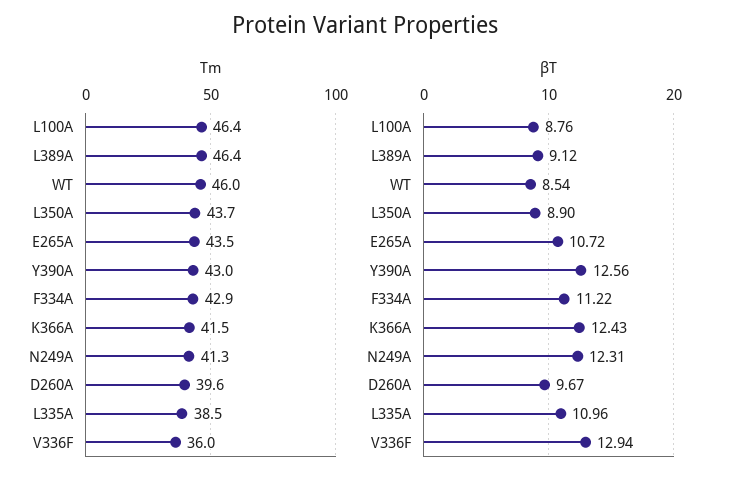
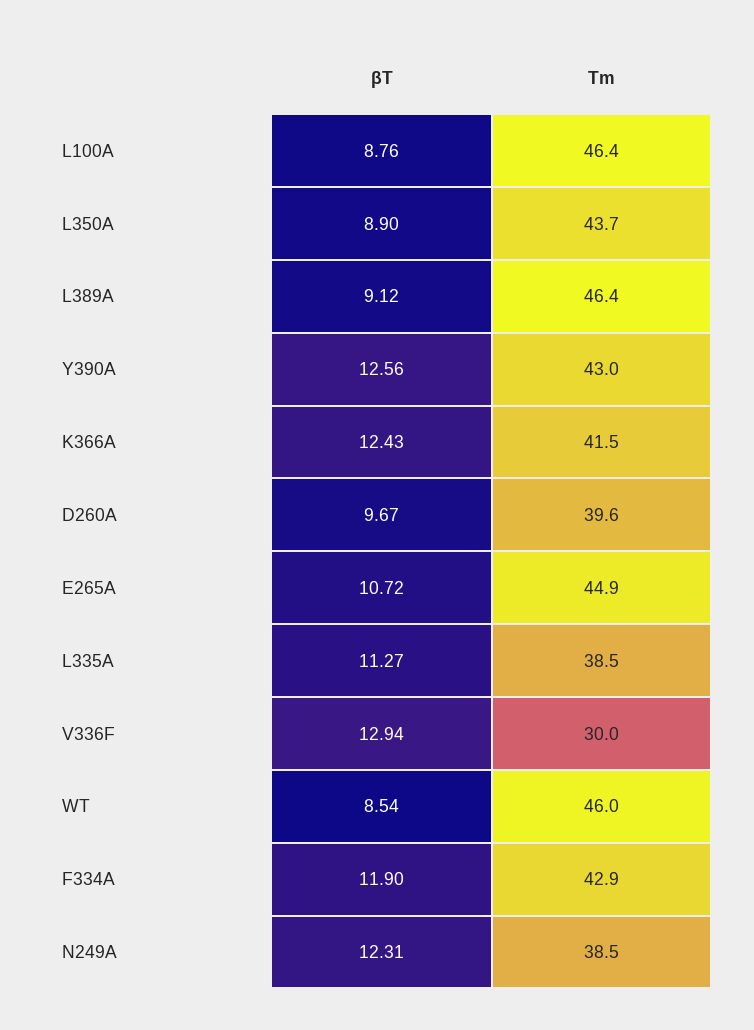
Tm, E265A: 43.5 -> 44.9
Tm, N249A: 41.3 -> 38.5
Tm, V336F: 36 -> 30
βT, F334A: 11.22 -> 11.9
βT, L335A: 10.96 -> 11.27

